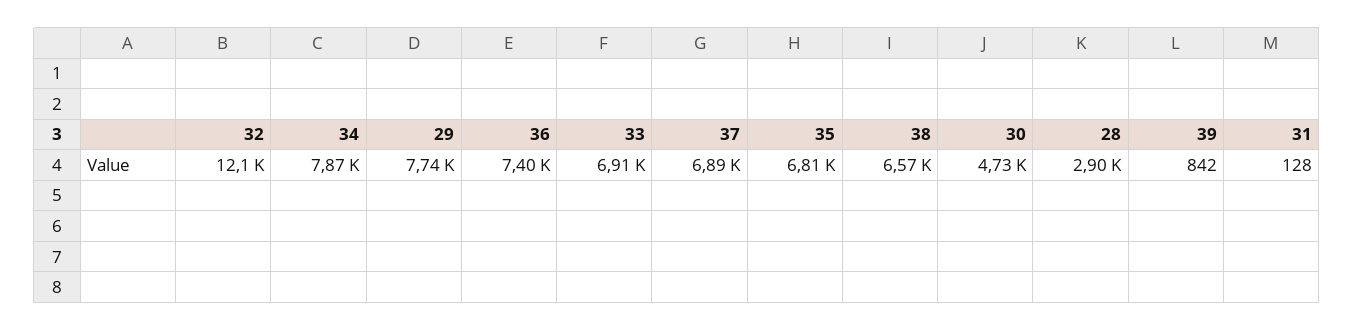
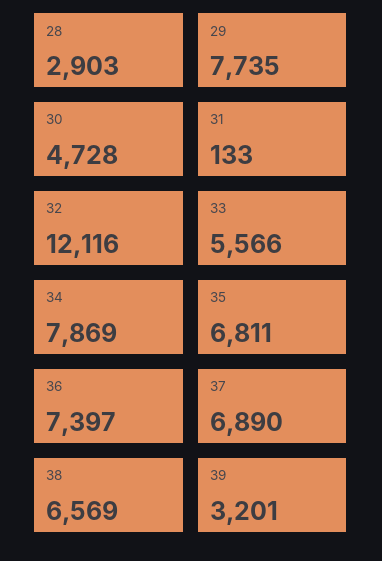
33: 6910 -> 5566
39: 842 -> 3201
31: 128 -> 133

